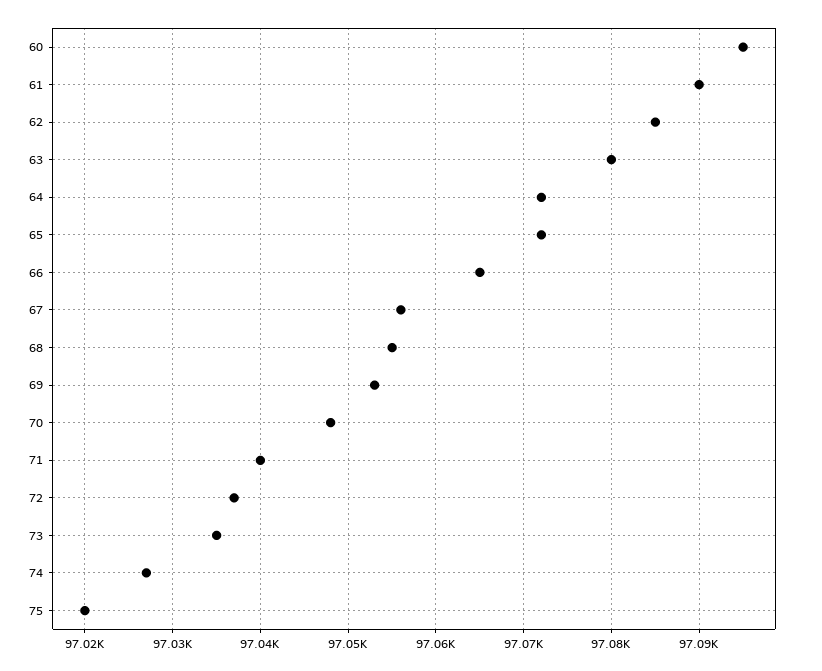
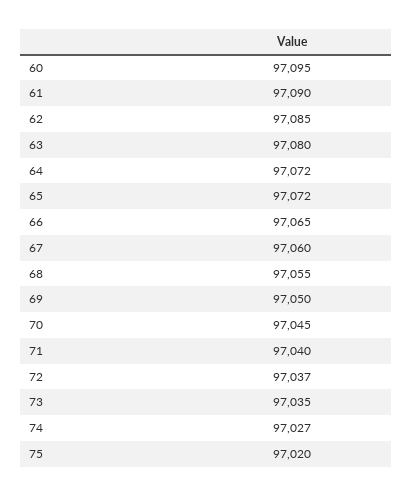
67: 97056 -> 97060
69: 97053 -> 97050
70: 97048 -> 97045

